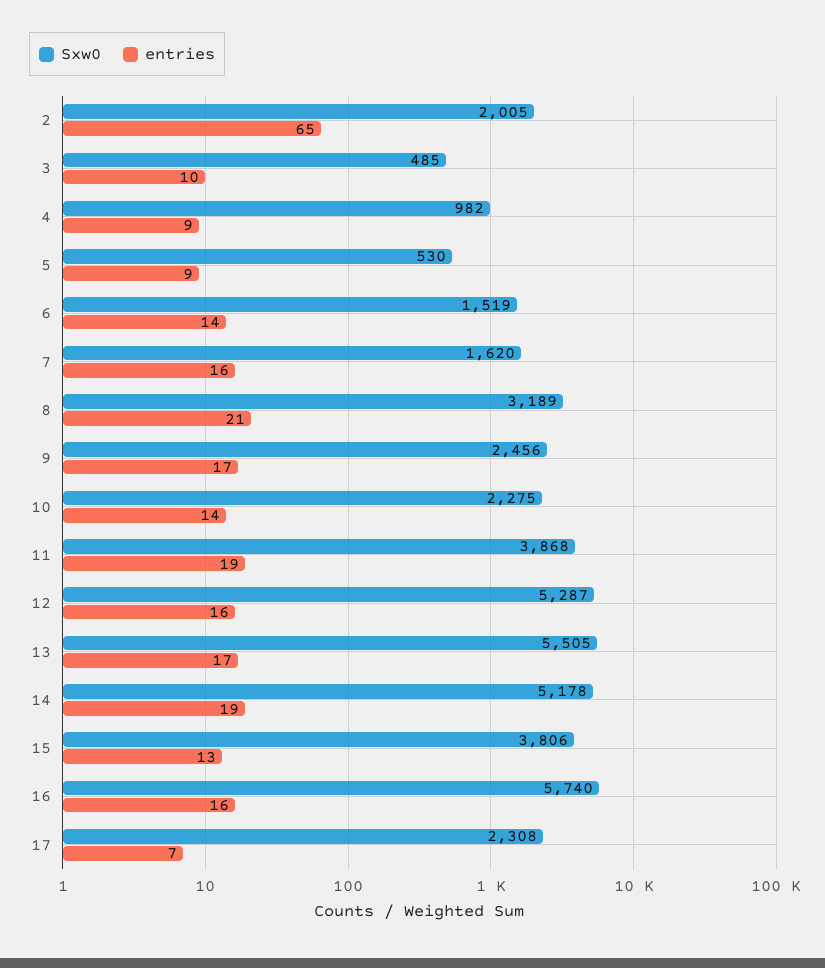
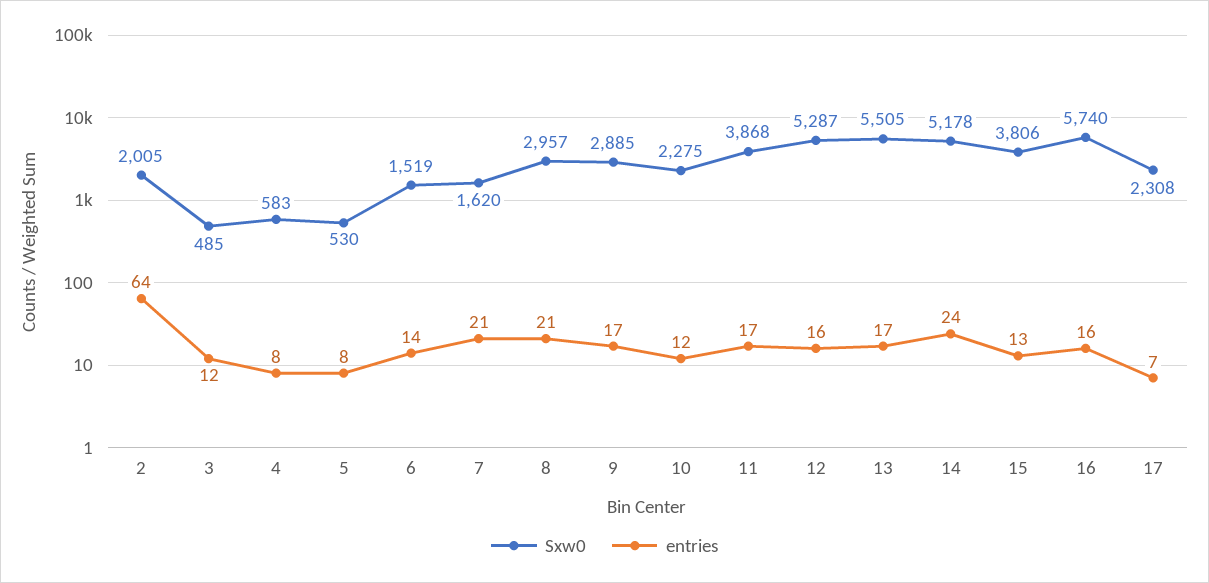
entries, 2: 65 -> 64
entries, 3: 10 -> 12
Sxw0, 4: 982 -> 583
entries, 4: 9 -> 8
entries, 5: 9 -> 8
entries, 7: 16 -> 21
Sxw0, 8: 3189 -> 2957
Sxw0, 9: 2456 -> 2885
entries, 10: 14 -> 12
entries, 11: 19 -> 17
entries, 14: 19 -> 24

